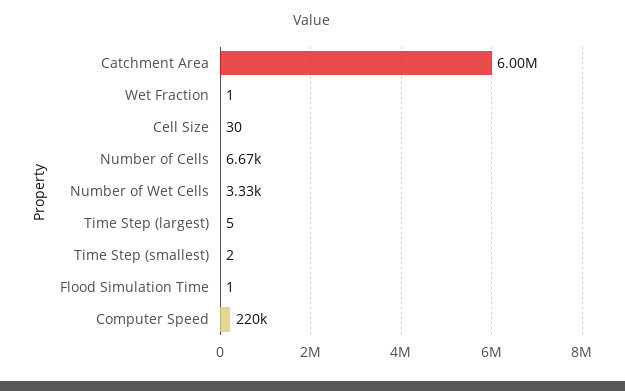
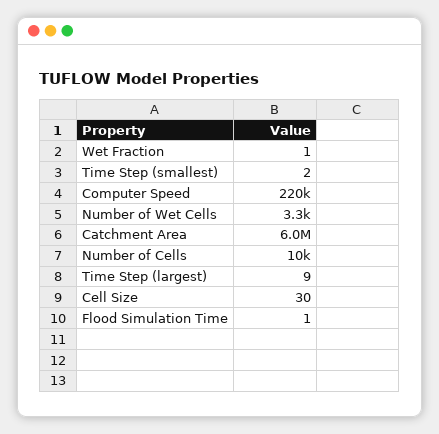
Number of Cells: 6670 -> 10000
Time Step (largest): 5 -> 9

